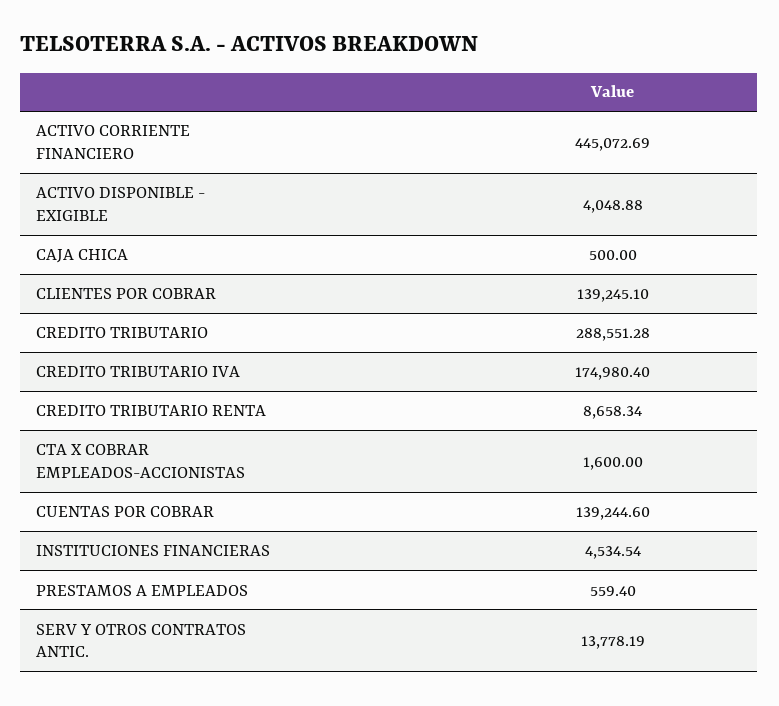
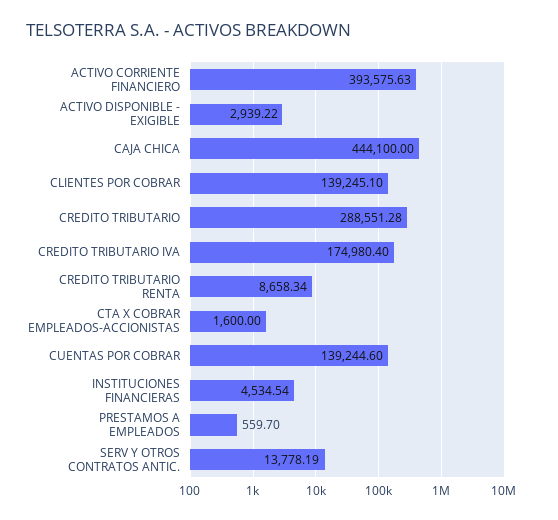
ACTIVO CORRIENTE FINANCIERO: 445072.69 -> 393575.63
ACTIVO DISPONIBLE - EXIGIBLE: 4048.88 -> 2939.22
CAJA CHICA: 500 -> 444100
PRESTAMOS A EMPLEADOS: 559.4 -> 559.7

